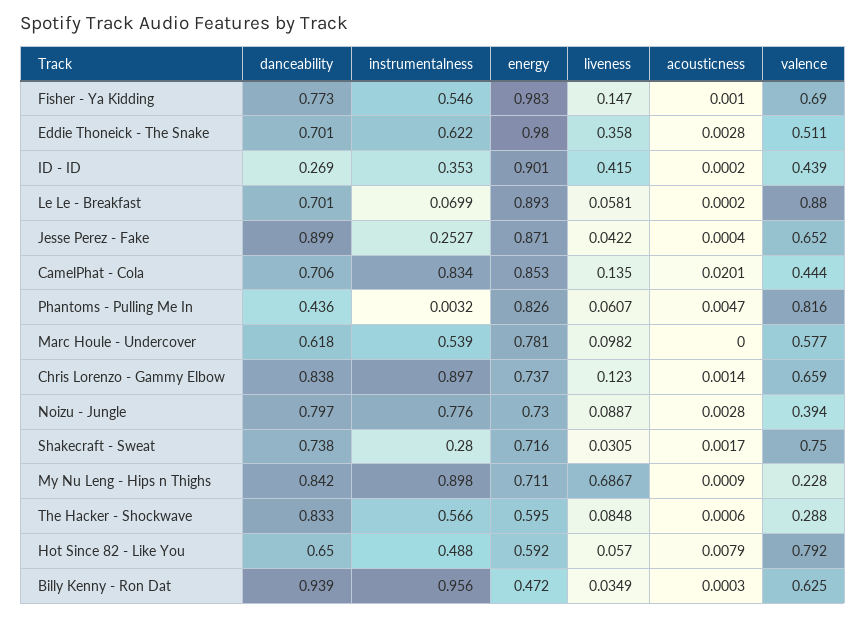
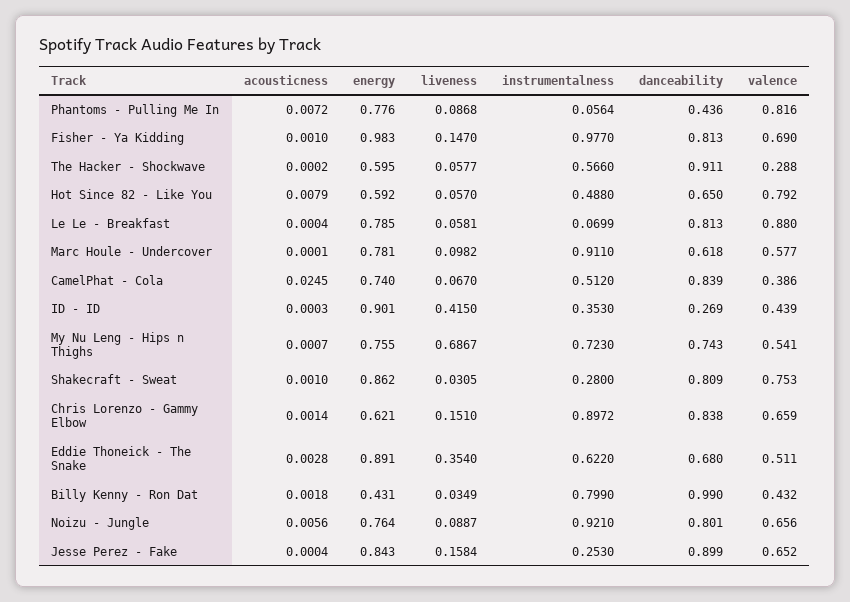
danceability, Fisher - Ya Kidding: 0.773 -> 0.813
instrumentalness, Fisher - Ya Kidding: 0.546 -> 0.977
danceability, Eddie Thoneick - The Snake: 0.701 -> 0.68
energy, Eddie Thoneick - The Snake: 0.98 -> 0.891
liveness, Eddie Thoneick - The Snake: 0.358 -> 0.354
acousticness, ID - ID: 0.0002 -> 0.0003
danceability, Le Le - Breakfast: 0.701 -> 0.813
energy, Le Le - Breakfast: 0.893 -> 0.785
acousticness, Le Le - Breakfast: 0.0002 -> 0.0004
instrumentalness, Jesse Perez - Fake: 0.2527 -> 0.253
energy, Jesse Perez - Fake: 0.871 -> 0.843
liveness, Jesse Perez - Fake: 0.0422 -> 0.1584
danceability, CamelPhat - Cola: 0.706 -> 0.839
instrumentalness, CamelPhat - Cola: 0.834 -> 0.512
energy, CamelPhat - Cola: 0.853 -> 0.74
liveness, CamelPhat - Cola: 0.135 -> 0.067
acousticness, CamelPhat - Cola: 0.0201 -> 0.0245
valence, CamelPhat - Cola: 0.444 -> 0.386
instrumentalness, Phantoms - Pulling Me In: 0.0032 -> 0.0564
energy, Phantoms - Pulling Me In: 0.826 -> 0.776
liveness, Phantoms - Pulling Me In: 0.0607 -> 0.0868
acousticness, Phantoms - Pulling Me In: 0.0047 -> 0.0072
instrumentalness, Marc Houle - Undercover: 0.539 -> 0.911
acousticness, Marc Houle - Undercover: 0 -> 0.0001
instrumentalness, Chris Lorenzo - Gammy Elbow: 0.897 -> 0.8972
energy, Chris Lorenzo - Gammy Elbow: 0.737 -> 0.621
liveness, Chris Lorenzo - Gammy Elbow: 0.123 -> 0.151
danceability, Noizu - Jungle: 0.797 -> 0.801
instrumentalness, Noizu - Jungle: 0.776 -> 0.921
energy, Noizu - Jungle: 0.73 -> 0.764
acousticness, Noizu - Jungle: 0.0028 -> 0.0056
valence, Noizu - Jungle: 0.394 -> 0.656
danceability, Shakecraft - Sweat: 0.738 -> 0.809
energy, Shakecraft - Sweat: 0.716 -> 0.862
acousticness, Shakecraft - Sweat: 0.0017 -> 0.001
valence, Shakecraft - Sweat: 0.75 -> 0.753
danceability, My Nu Leng - Hips n Thighs: 0.842 -> 0.743
instrumentalness, My Nu Leng - Hips n Thighs: 0.898 -> 0.723
energy, My Nu Leng - Hips n Thighs: 0.711 -> 0.755
acousticness, My Nu Leng - Hips n Thighs: 0.0009 -> 0.0007
valence, My Nu Leng - Hips n Thighs: 0.228 -> 0.541
danceability, The Hacker - Shockwave: 0.833 -> 0.911
liveness, The Hacker - Shockwave: 0.0848 -> 0.0577
acousticness, The Hacker - Shockwave: 0.0006 -> 0.0002
danceability, Billy Kenny - Ron Dat: 0.939 -> 0.99
instrumentalness, Billy Kenny - Ron Dat: 0.956 -> 0.799
energy, Billy Kenny - Ron Dat: 0.472 -> 0.431
acousticness, Billy Kenny - Ron Dat: 0.0003 -> 0.0018
valence, Billy Kenny - Ron Dat: 0.625 -> 0.432

